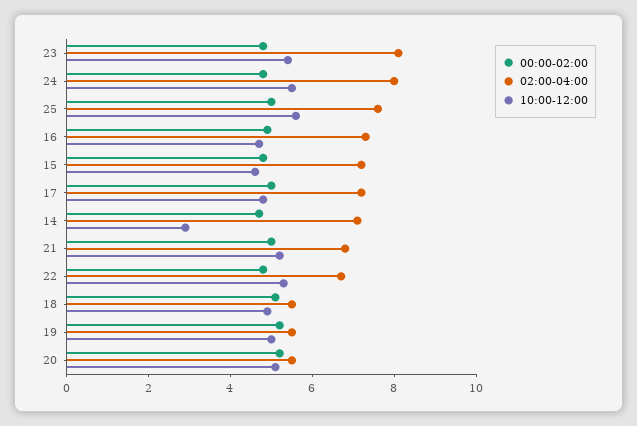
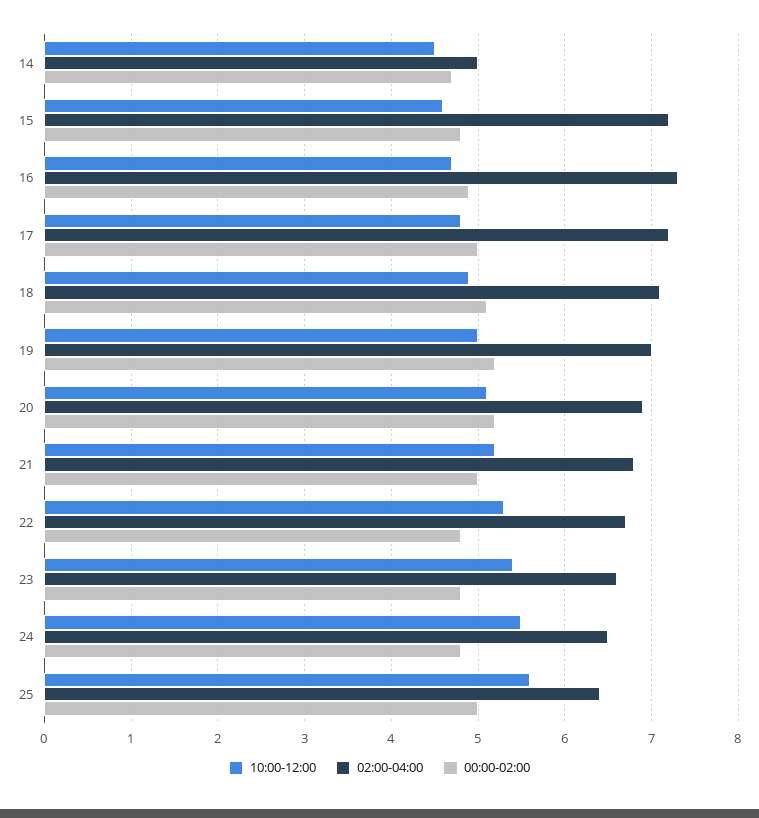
02:00-04:00, 23: 8 -> 6.6
02:00-04:00, 24: 8 -> 6.5
02:00-04:00, 25: 7.5 -> 6.4
02:00-04:00, 14: 7 -> 5
10:00-12:00, 14: 3 -> 4.5
02:00-04:00, 18: 5.5 -> 7.1
02:00-04:00, 19: 5.5 -> 7
02:00-04:00, 20: 5.5 -> 6.9

